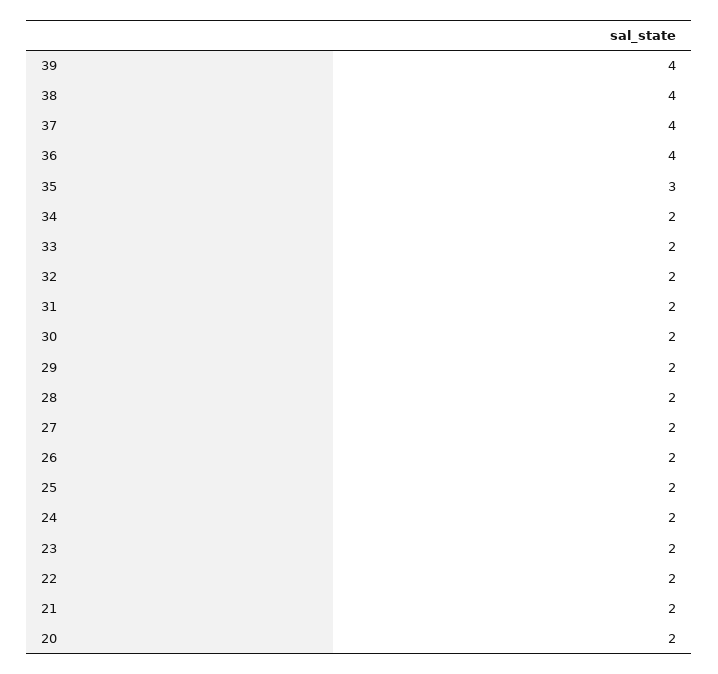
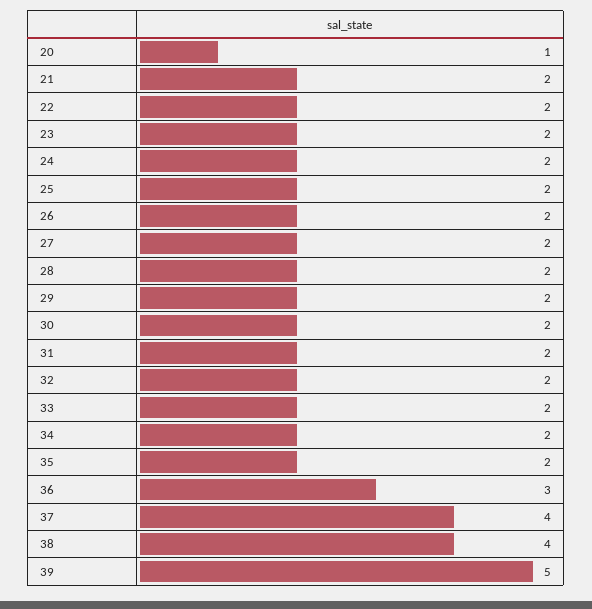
39: 4 -> 5
36: 4 -> 3
35: 3 -> 2
20: 2 -> 1

